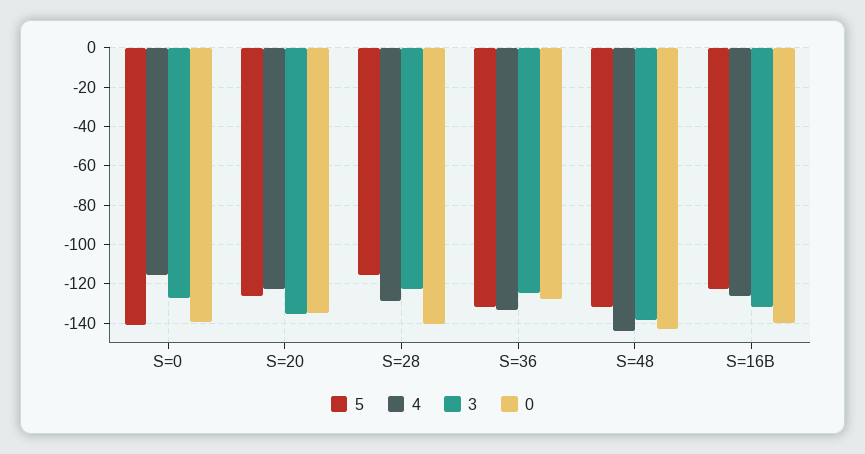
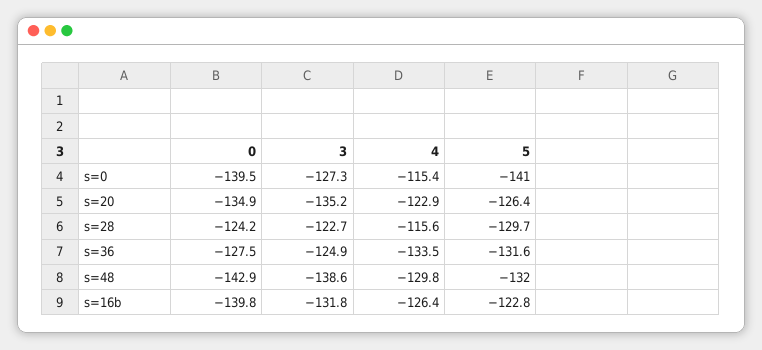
5, S=28: -115 -> -129.7
4, S=28: -130 -> -115.6
0, S=28: -140 -> -124.2
4, S=48: -145 -> -129.8

